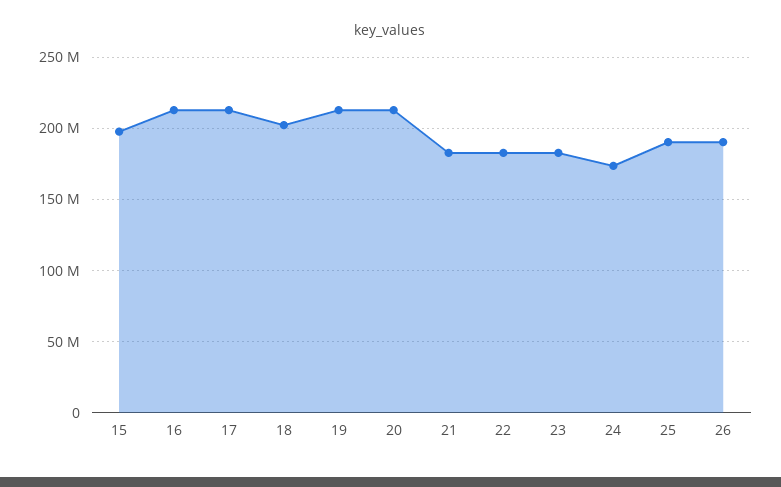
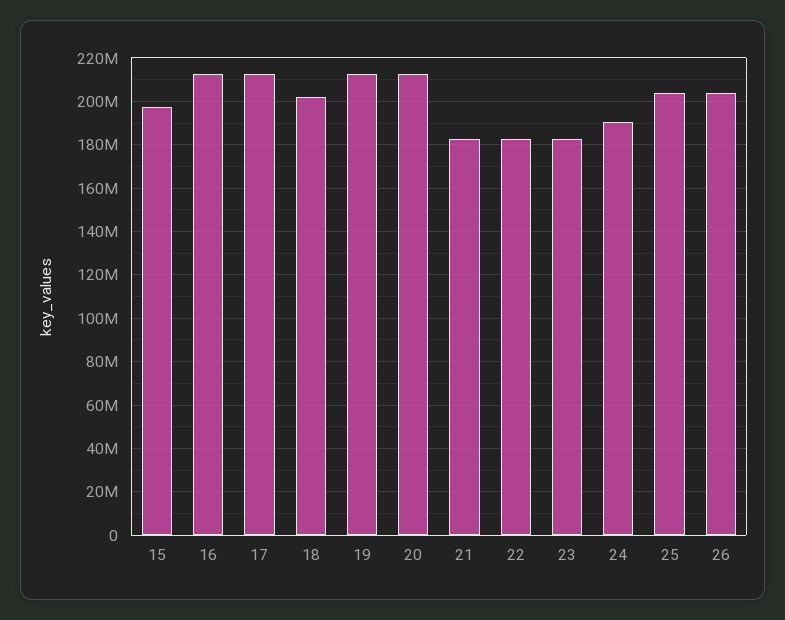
24: 175000000 -> 190000000
25: 190000000 -> 205000000
26: 190000000 -> 205000000

